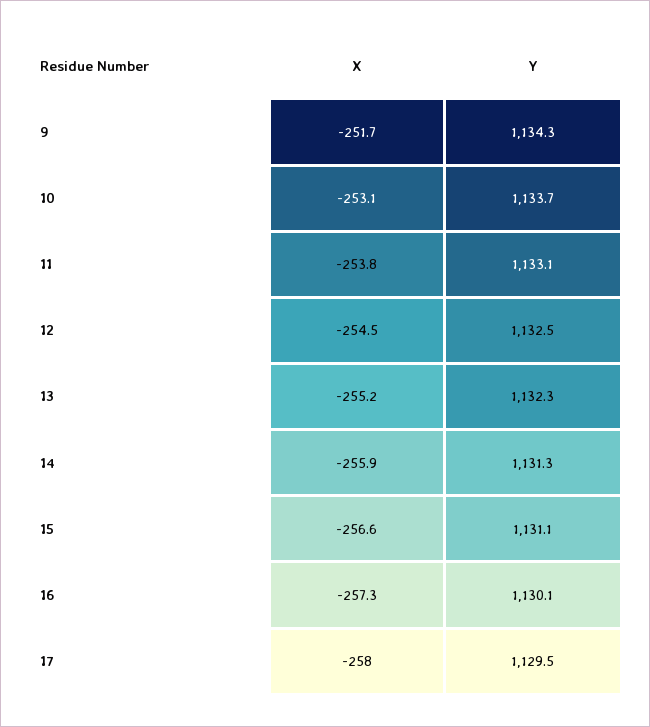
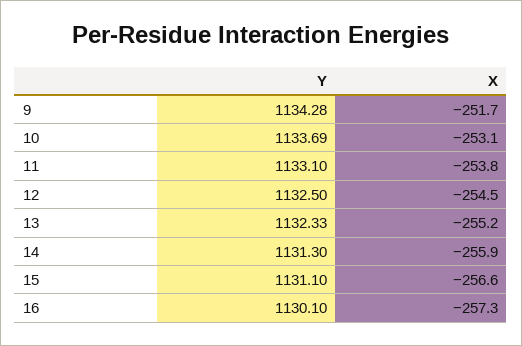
X, 17: -258 -> none
Y, 17: 1129.5 -> none

